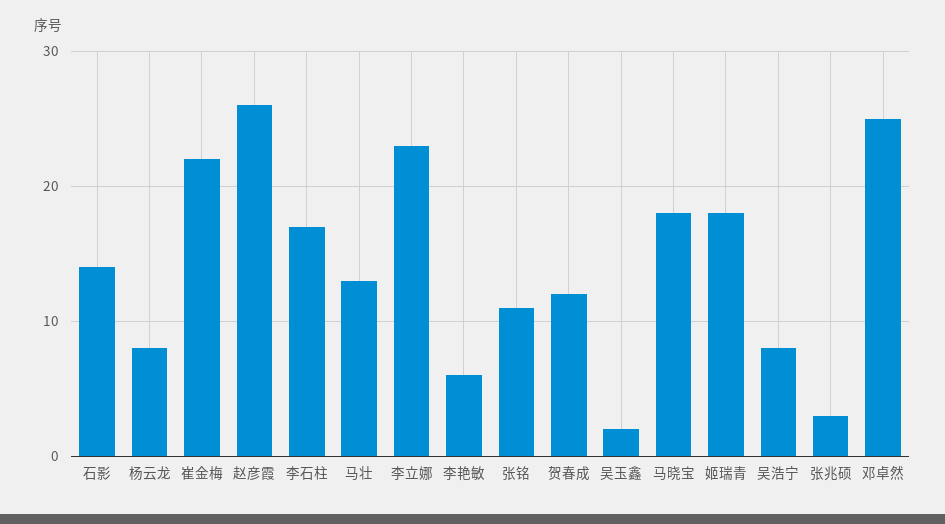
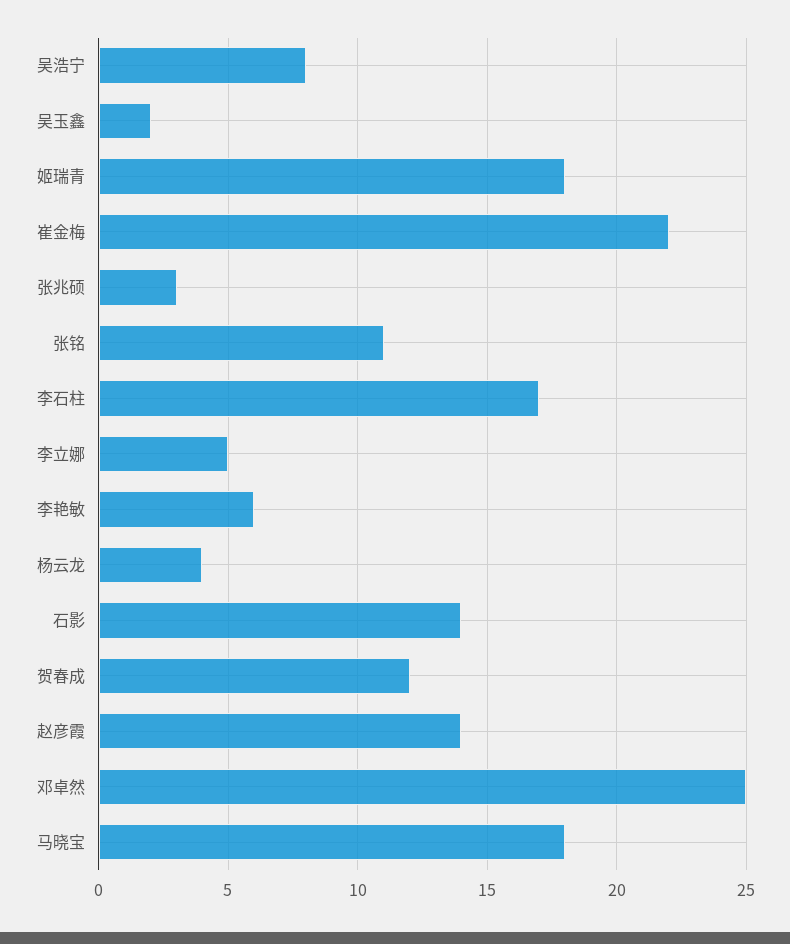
杨云龙: 8 -> 4
赵彦霞: 26 -> 14
马壮: 13 -> none
李立娜: 23 -> 5

